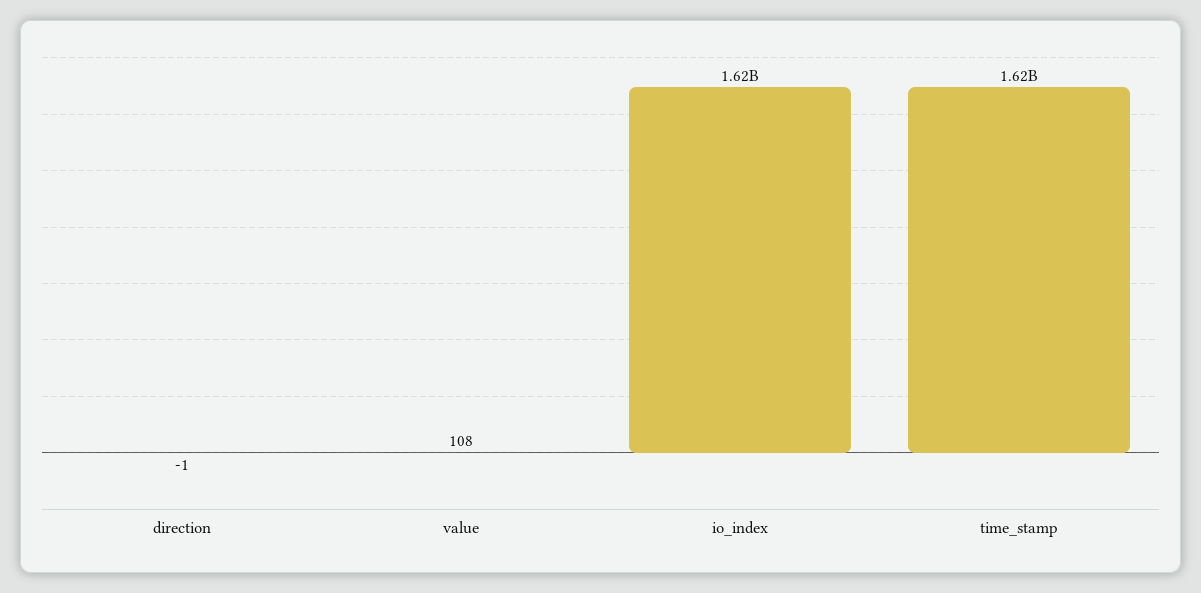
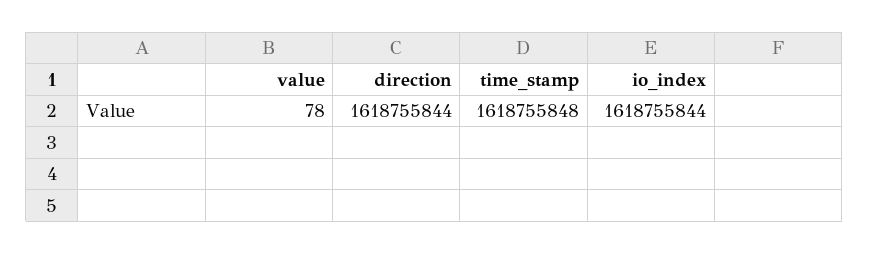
direction: -1 -> 1618755844
value: 108 -> 78

